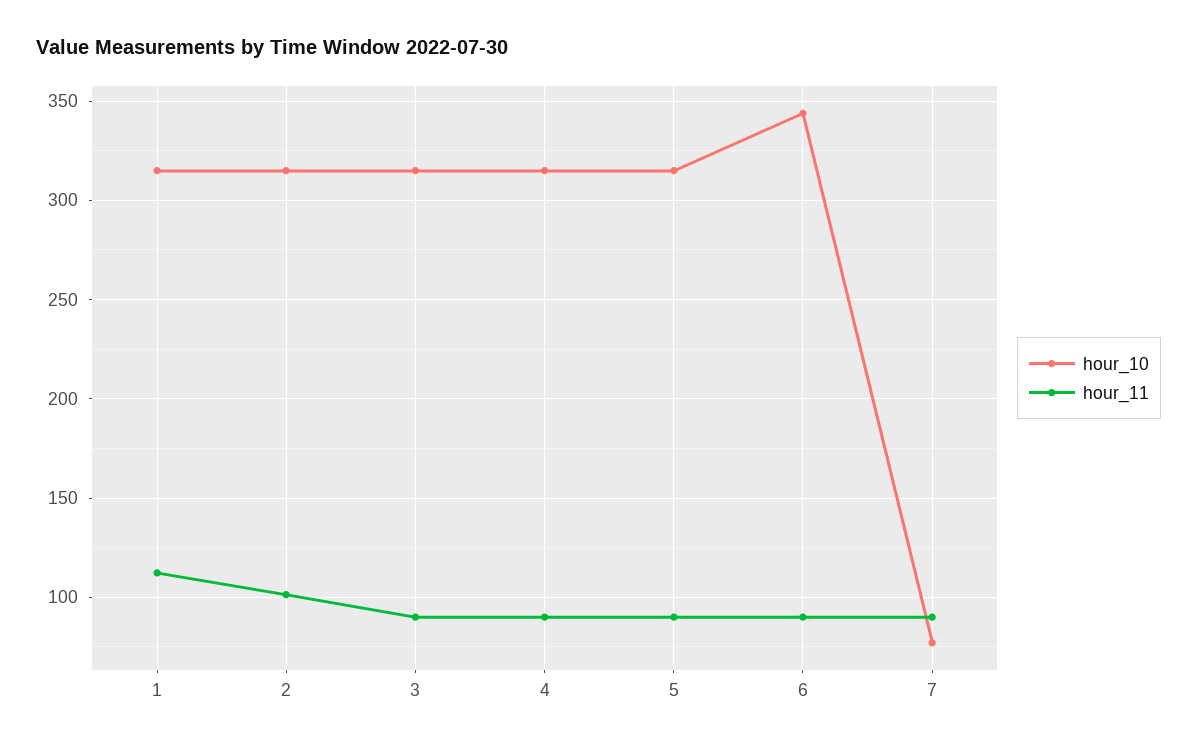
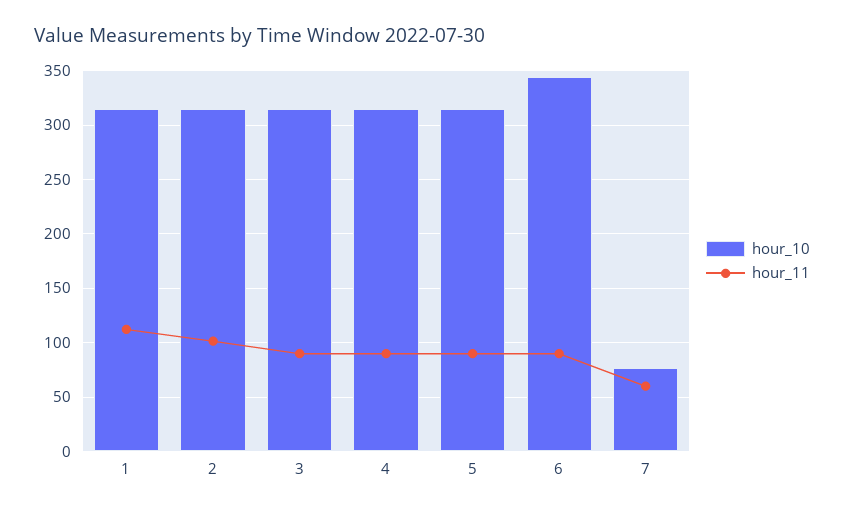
hour_11, 7: 90 -> 60

